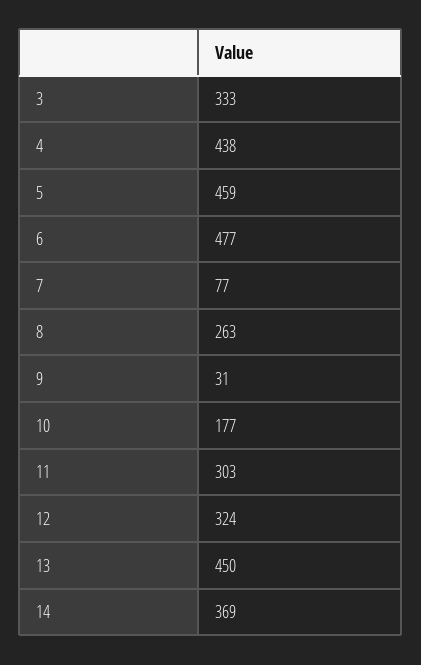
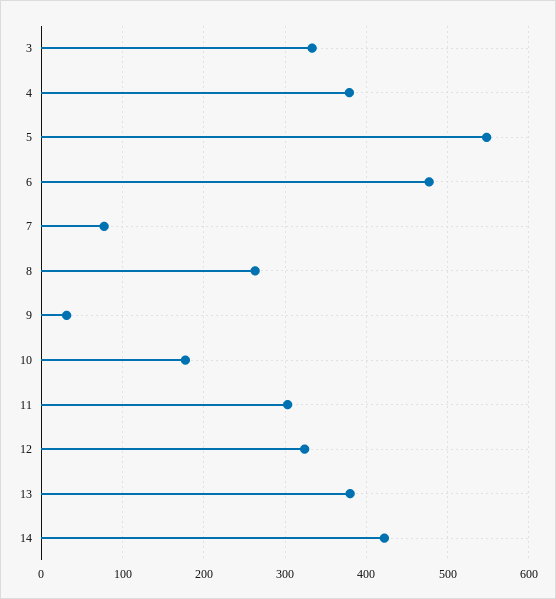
4: 438 -> 380
5: 459 -> 550
13: 450 -> 380
14: 369 -> 420

